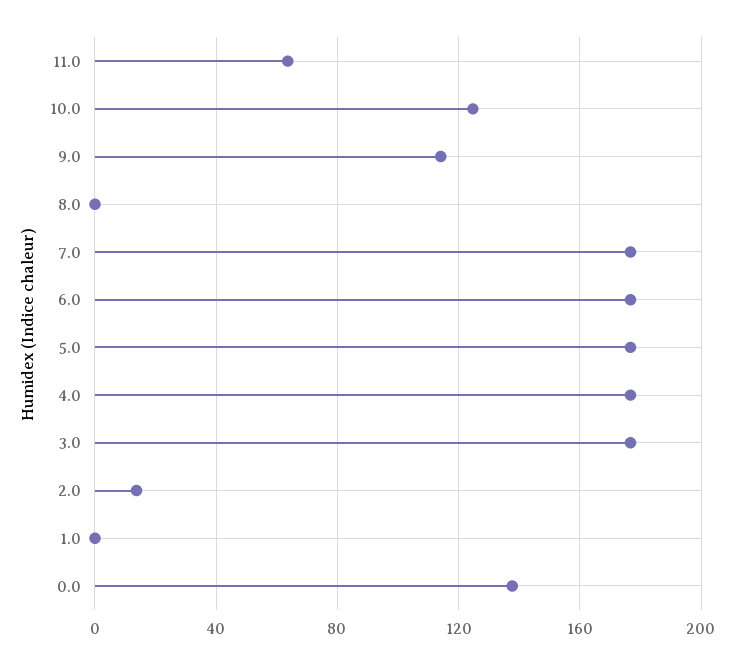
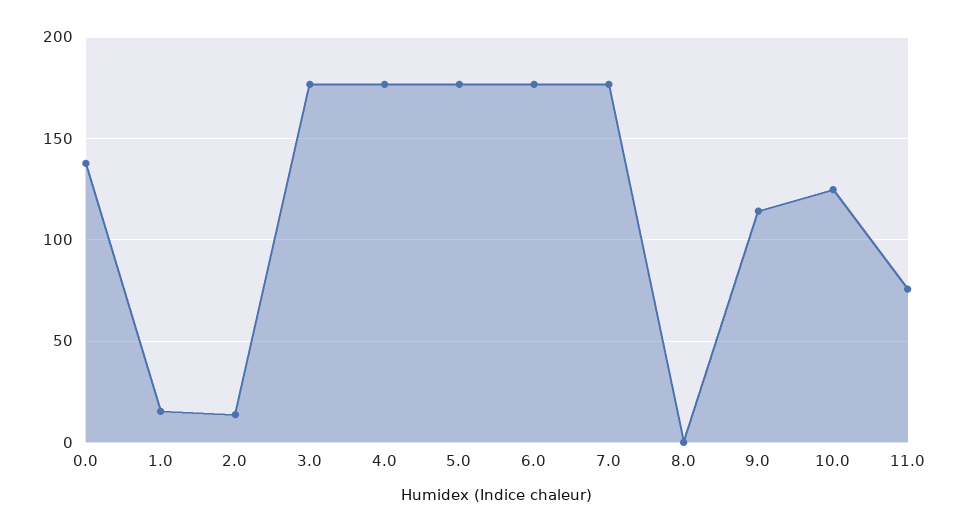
11.0: 65 -> 75
1.0: 0 -> 15

